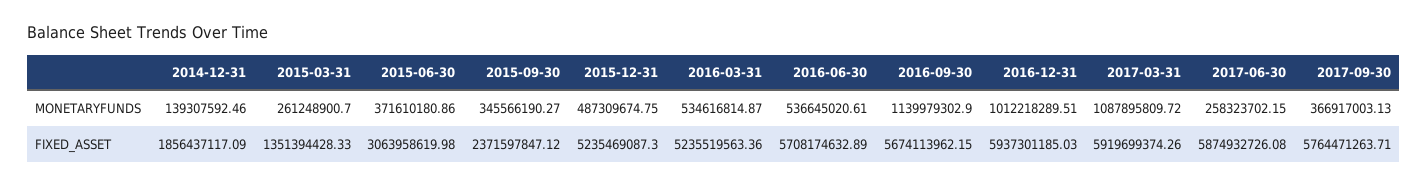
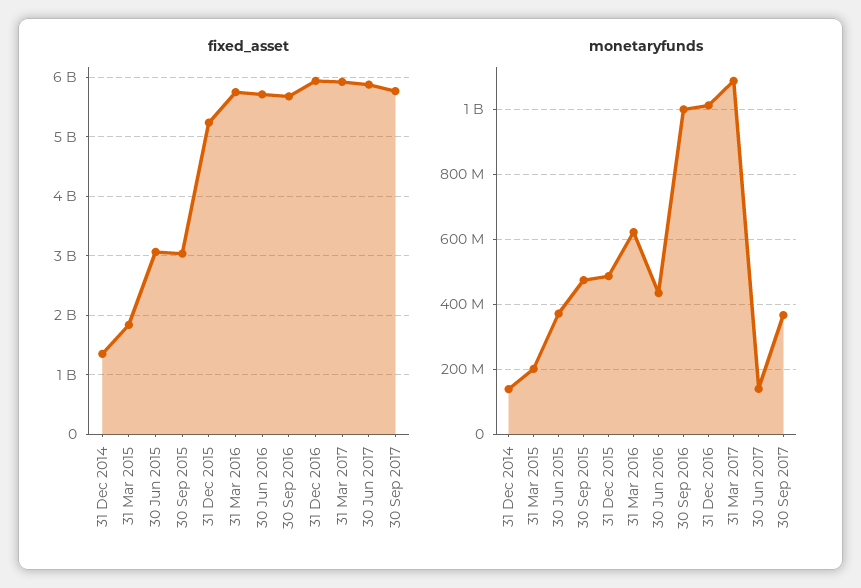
MONETARYFUNDS, 2015-03-31: 261248900.7 -> 200000000
MONETARYFUNDS, 2015-09-30: 345566190.27 -> 480000000
MONETARYFUNDS, 2016-03-31: 534616814.87 -> 620000000
MONETARYFUNDS, 2016-06-30: 536645020.61 -> 440000000
MONETARYFUNDS, 2016-09-30: 1139979302.9 -> 1000000000
MONETARYFUNDS, 2017-06-30: 258323702.15 -> 140000000
FIXED_ASSET, 2014-12-31: 1856437117.09 -> 1400000000
FIXED_ASSET, 2015-03-31: 1351394428.33 -> 1800000000
FIXED_ASSET, 2015-09-30: 2371597847.12 -> 3000000000
FIXED_ASSET, 2016-03-31: 5235519563.36 -> 5800000000

